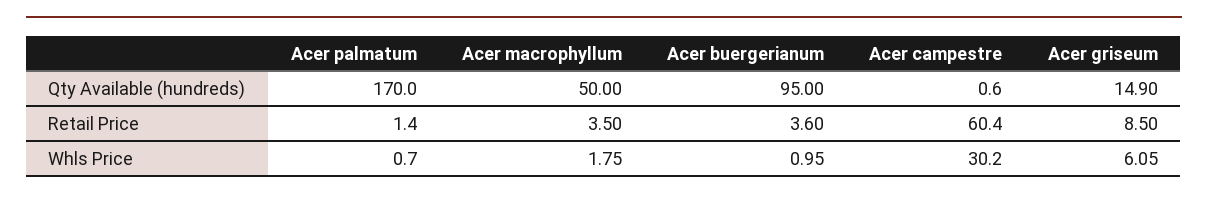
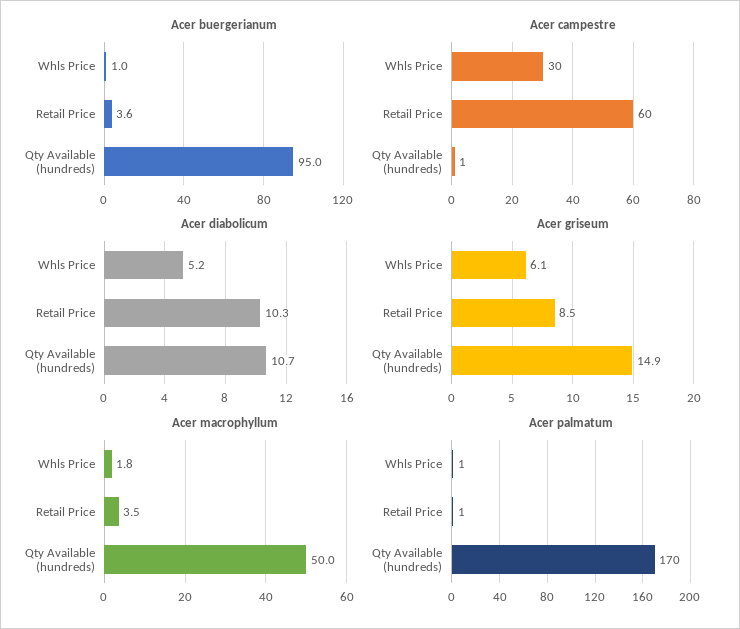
Acer diabolicum, Whls Price: none -> 5.2
Acer diabolicum, Retail Price: none -> 10.3
Acer diabolicum, Qty Available (hundreds): none -> 10.7

